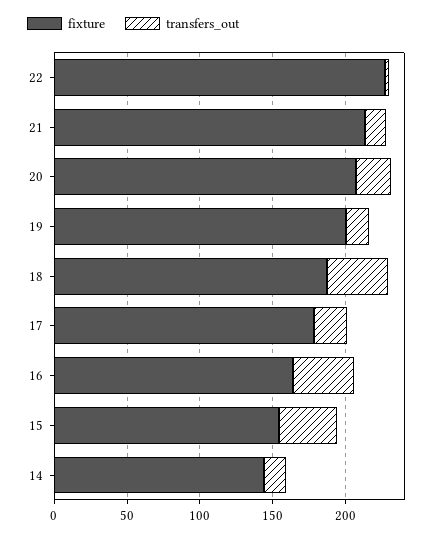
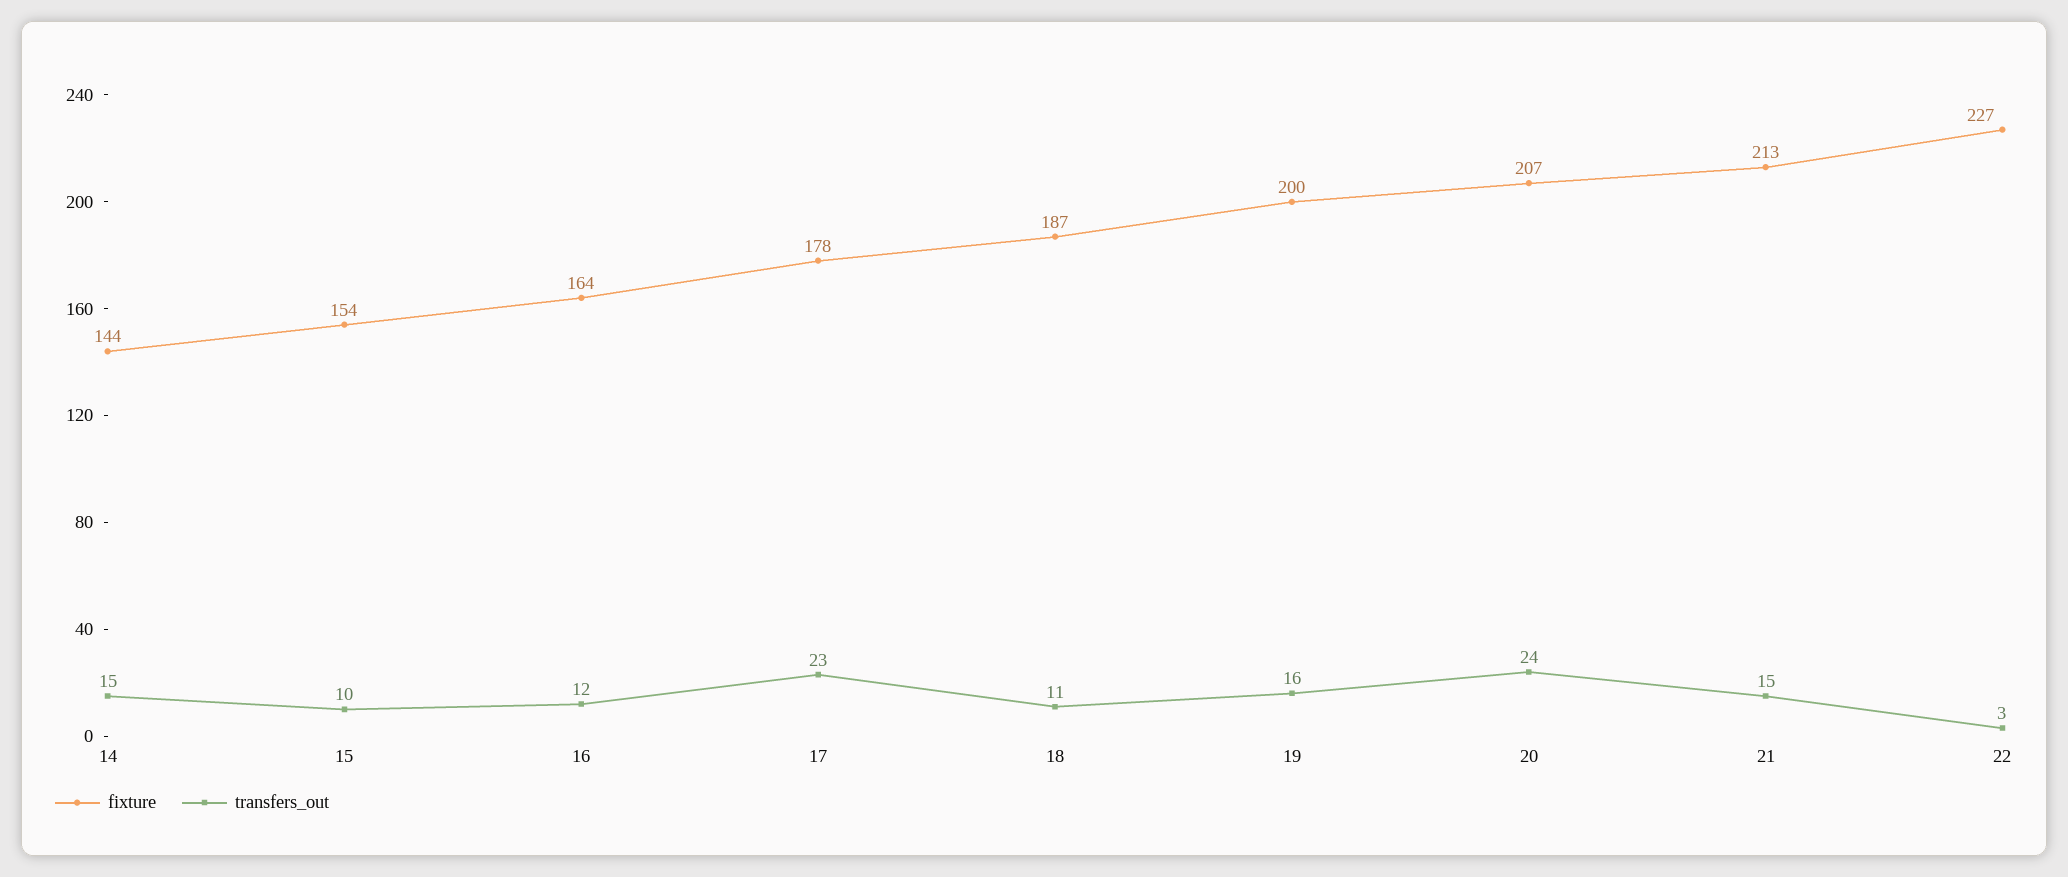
transfers_out, 18: 40 -> 11
transfers_out, 16: 40 -> 12
transfers_out, 15: 40 -> 10

